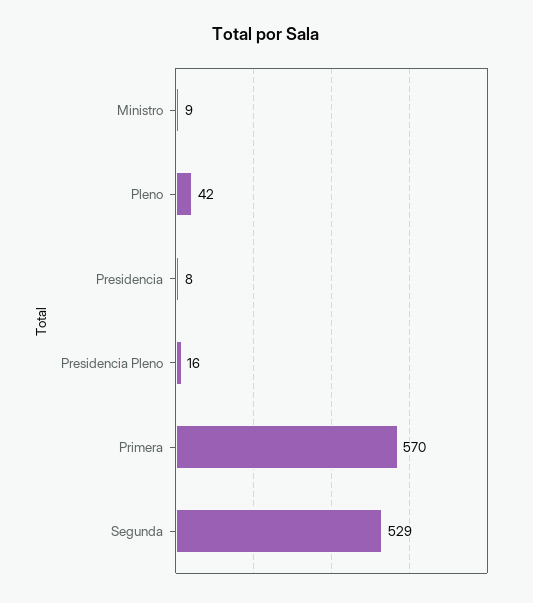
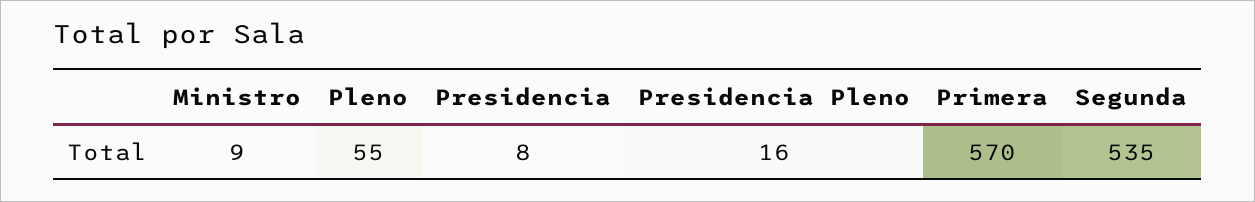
Pleno: 42 -> 55
Segunda: 529 -> 535

